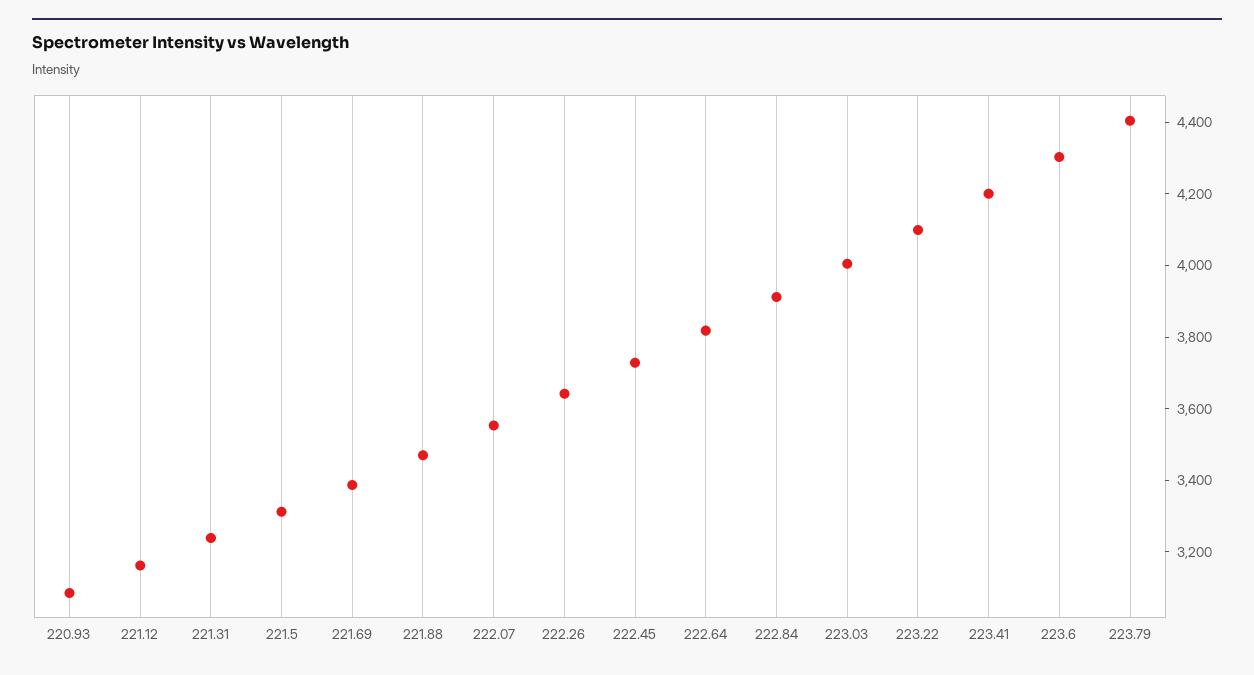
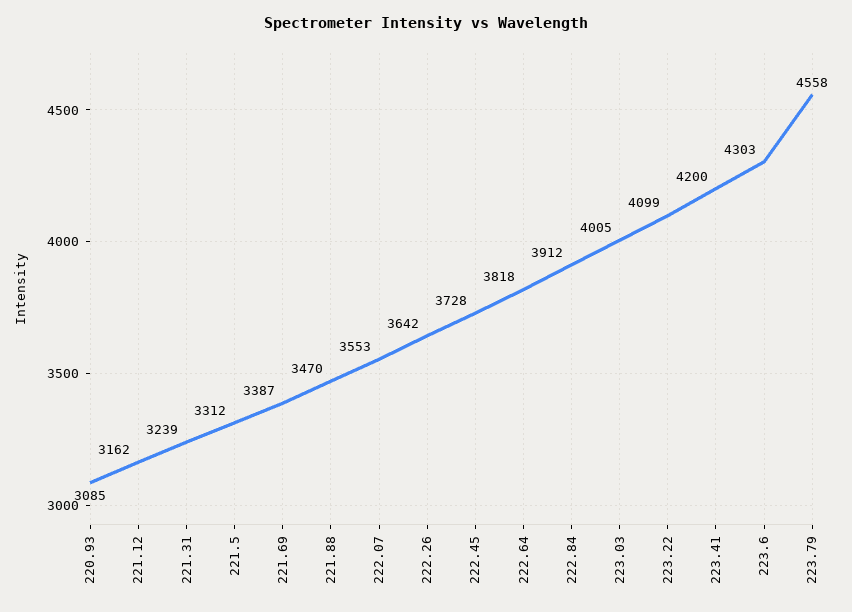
223.79: 4400 -> 4558

